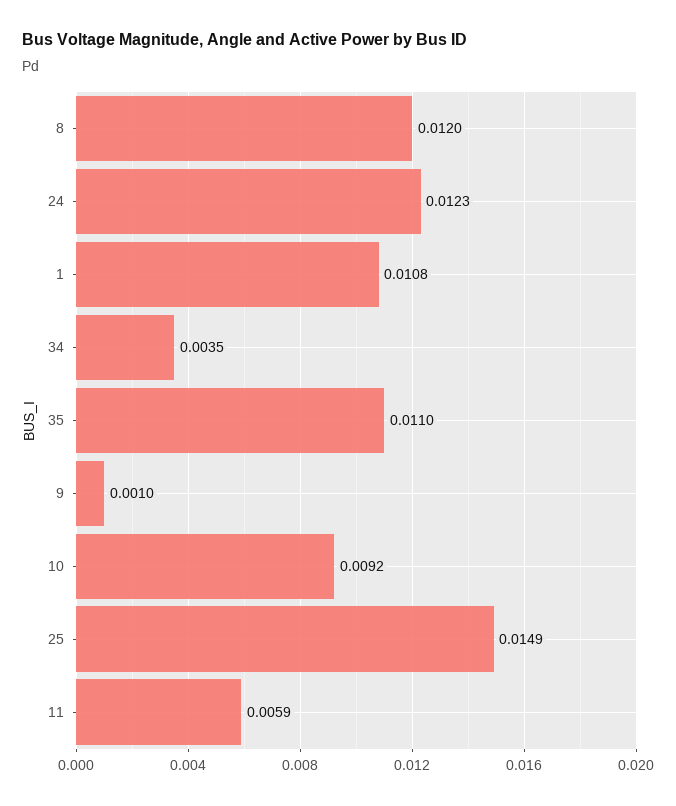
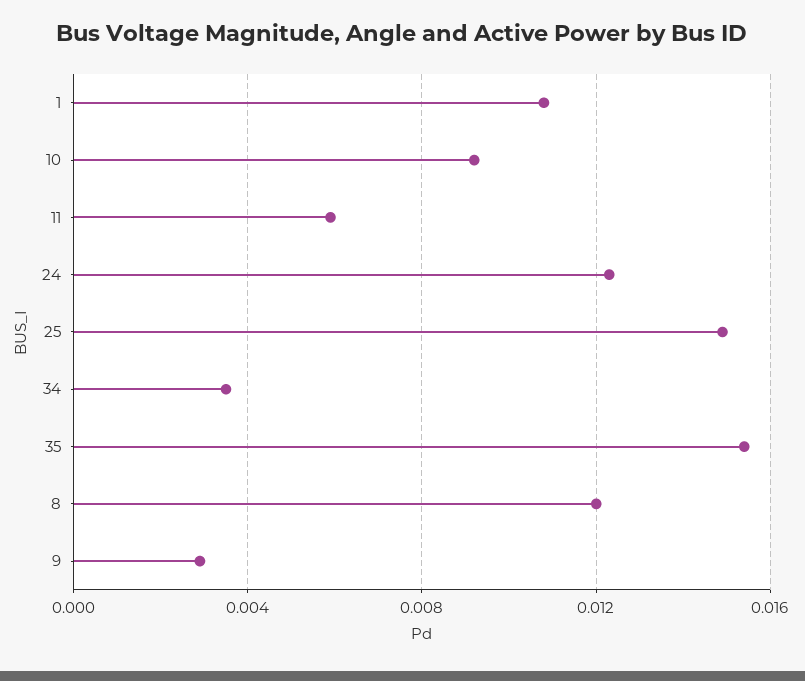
35: 0.011 -> 0.0155
9: 0.001 -> 0.003

